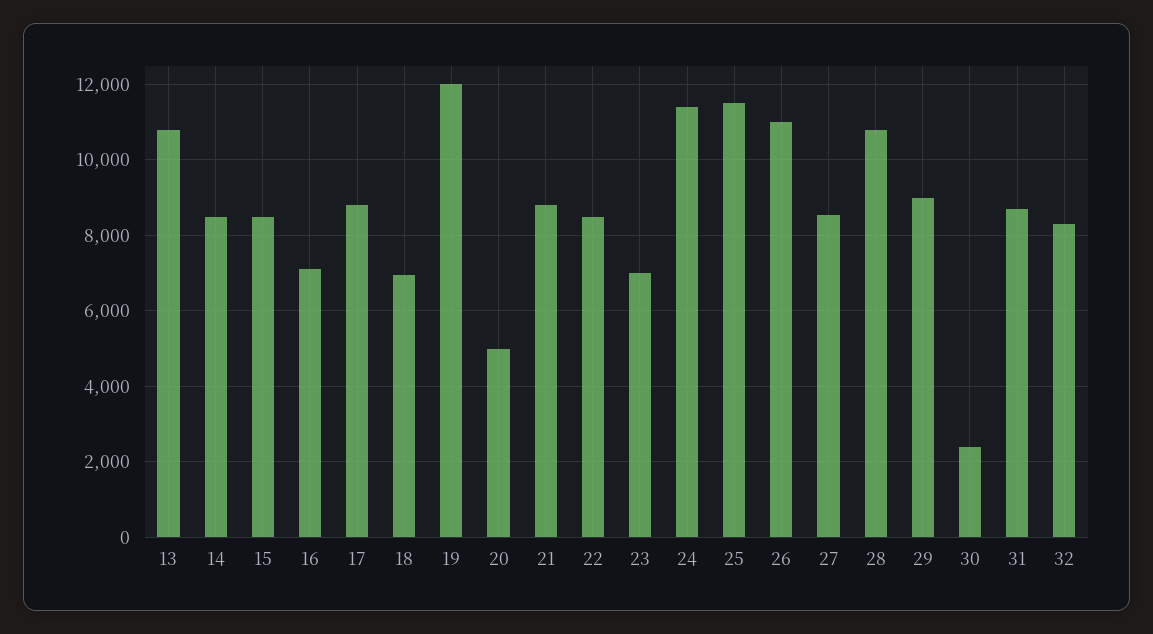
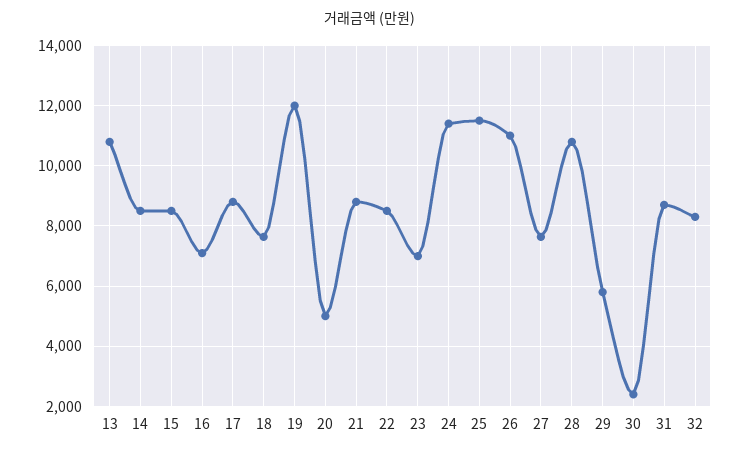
18: 7000 -> 7600
27: 8600 -> 7600
29: 9000 -> 5800

